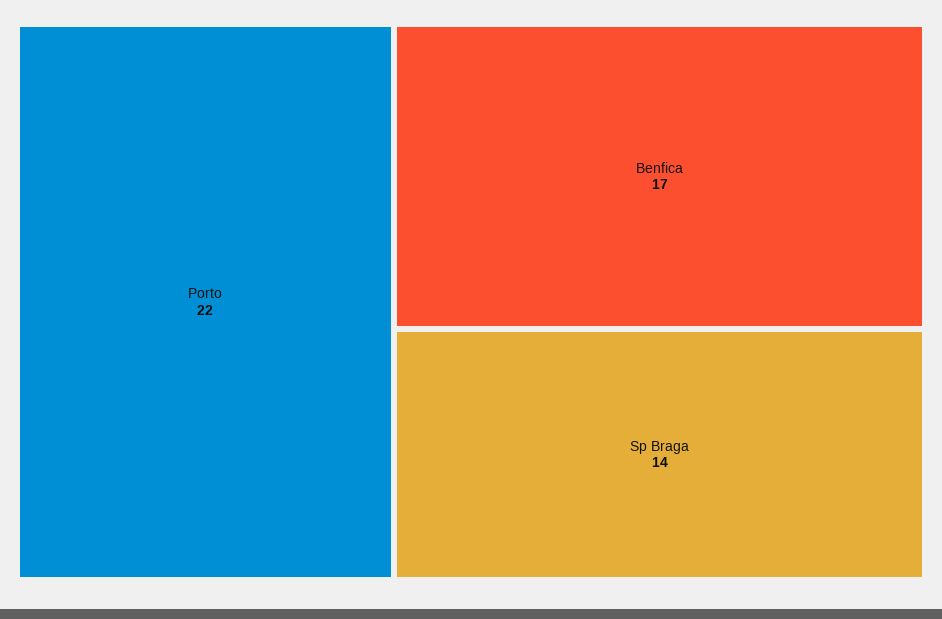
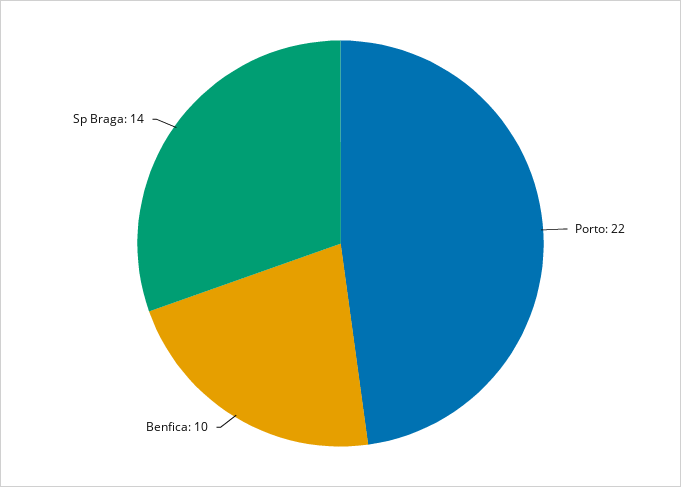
Benfica: 17 -> 10

